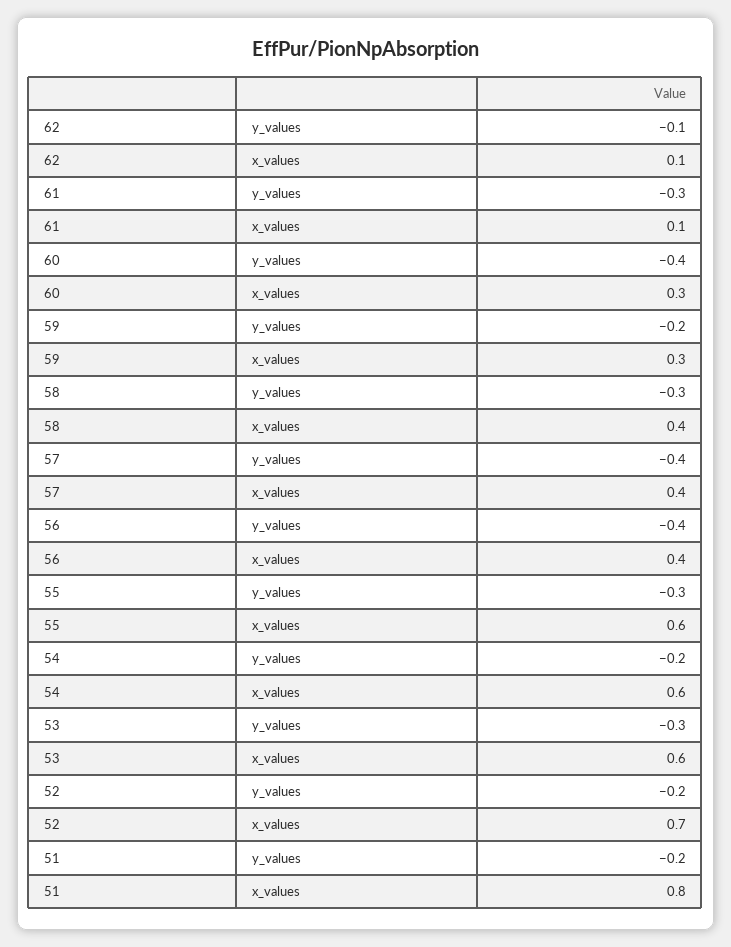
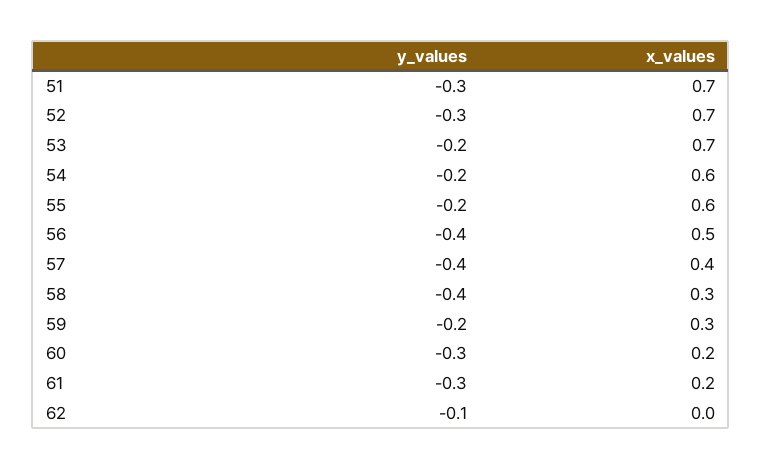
62, x_values: 0.1 -> 0
61, x_values: 0.1 -> 0.2
60, y_values: -0.4 -> -0.3
60, x_values: 0.3 -> 0.2
58, y_values: -0.3 -> -0.4
58, x_values: 0.4 -> 0.3
56, x_values: 0.4 -> 0.5
55, y_values: -0.3 -> -0.2
53, y_values: -0.3 -> -0.2
53, x_values: 0.6 -> 0.7
52, y_values: -0.2 -> -0.3
51, y_values: -0.2 -> -0.3
51, x_values: 0.8 -> 0.7

